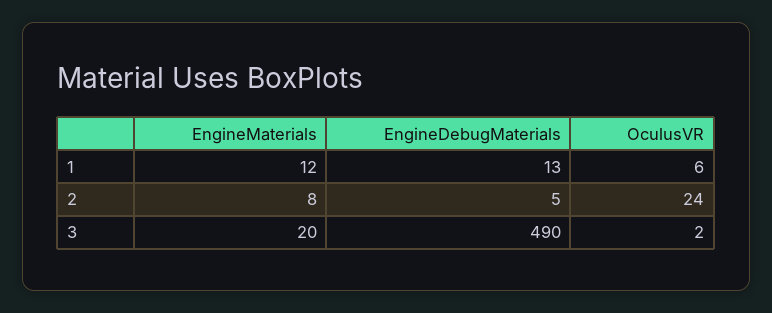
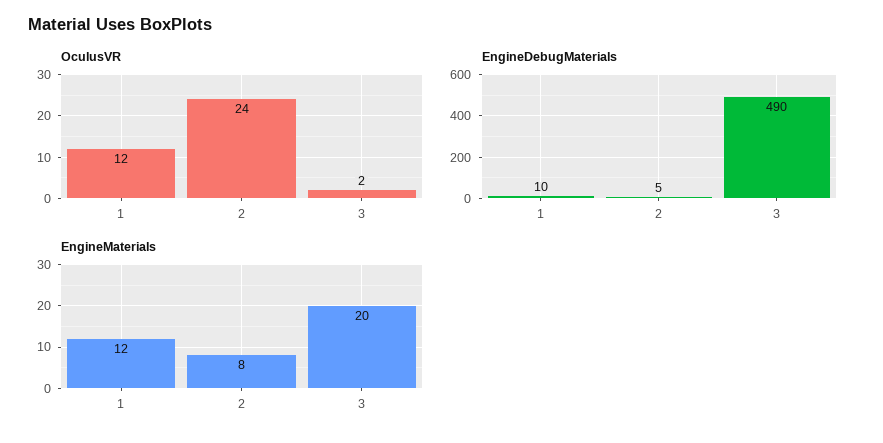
EngineDebugMaterials, 1: 13 -> 10
OculusVR, 1: 6 -> 12

